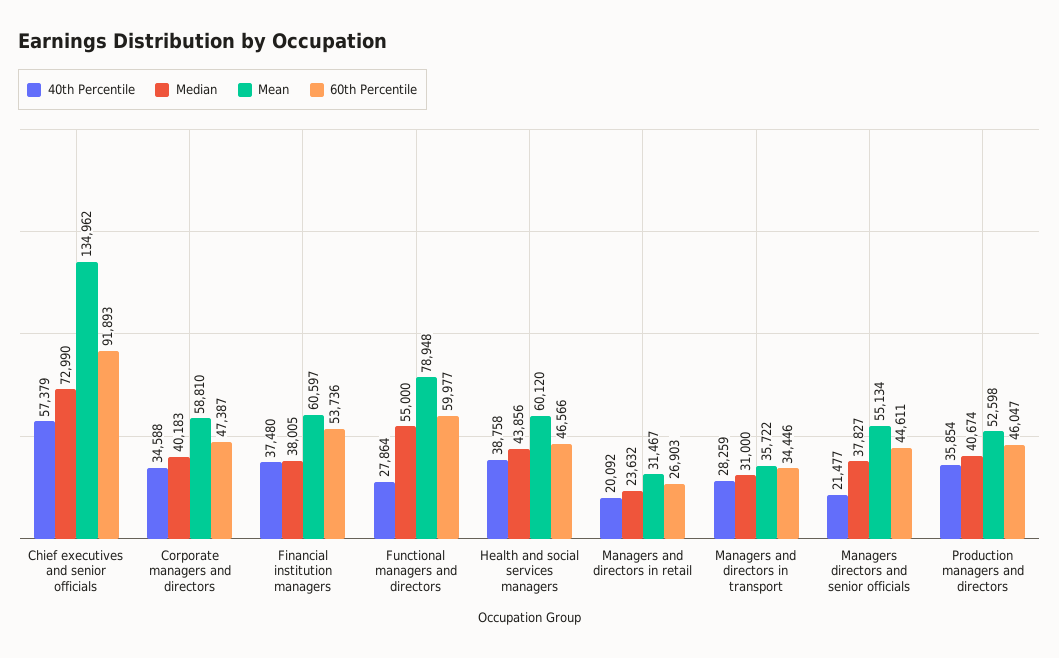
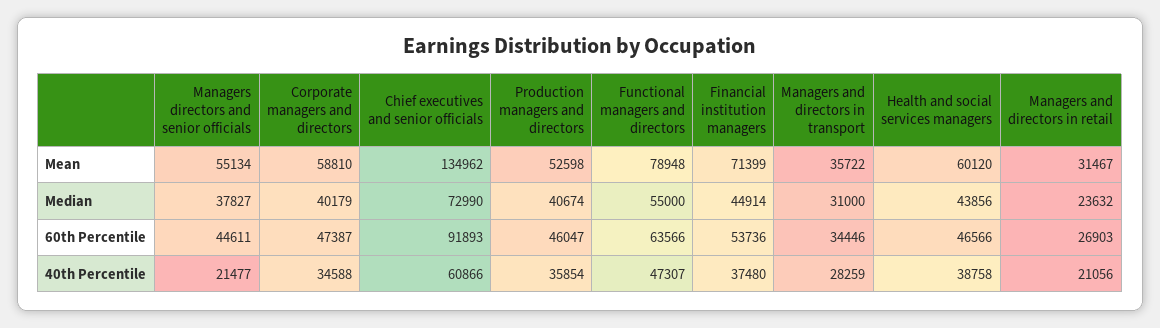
40th Percentile, Chief executives and senior officials: 57379 -> 60866
Median, Corporate managers and directors: 40183 -> 40179
Median, Financial institution managers: 38005 -> 44914
Mean, Financial institution managers: 60597 -> 71399
40th Percentile, Functional managers and directors: 27864 -> 47307
60th Percentile, Functional managers and directors: 59977 -> 63566
40th Percentile, Managers and directors in retail: 20092 -> 21056

